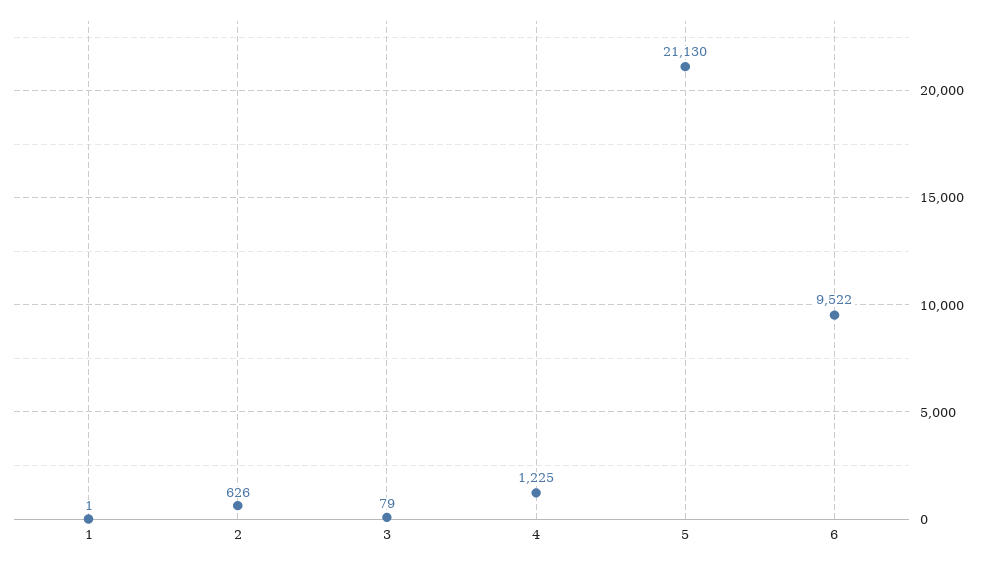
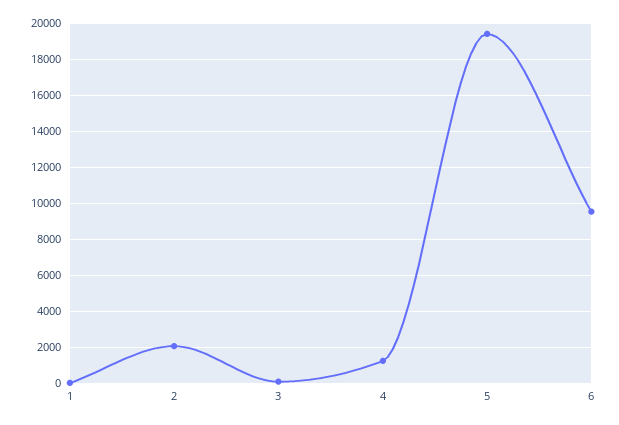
2: 626 -> 2000
5: 21130 -> 19500

